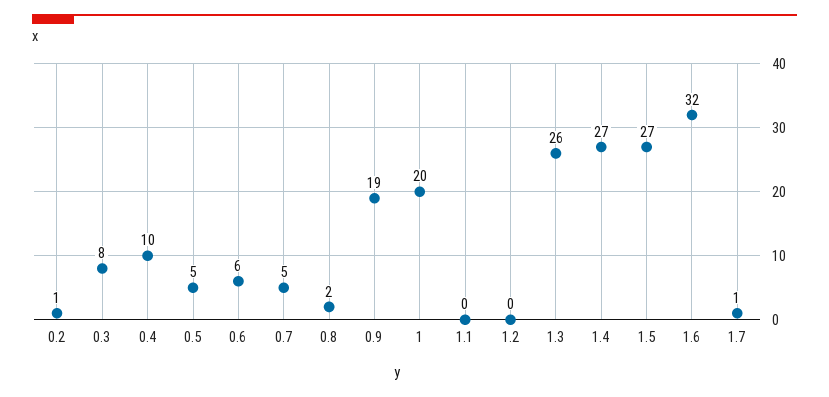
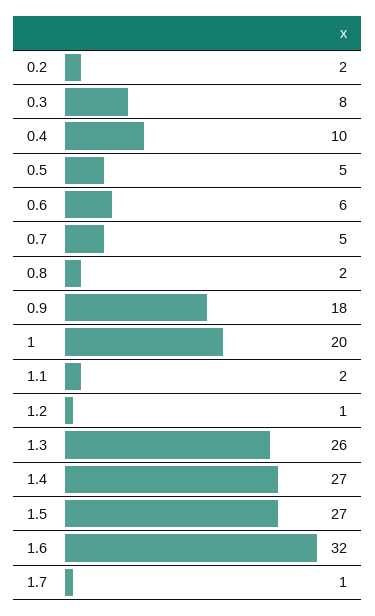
0.2: 1 -> 2
0.9: 19 -> 18
1.1: 0 -> 2
1.2: 0 -> 1

